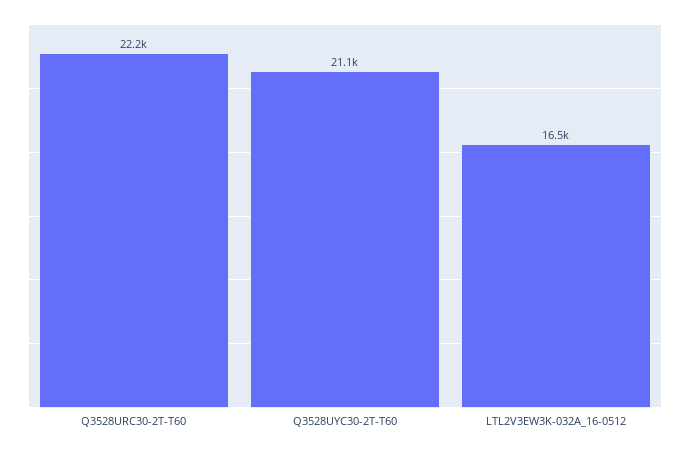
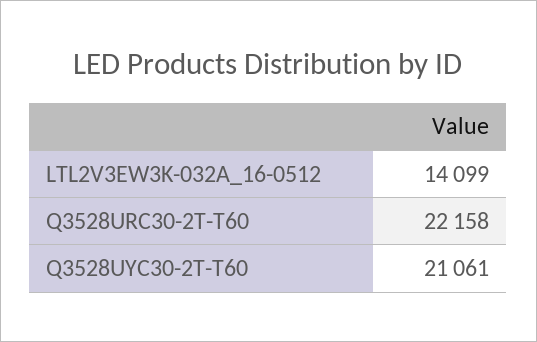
LTL2V3EW3K-032A_16-0512: 16500 -> 14099

